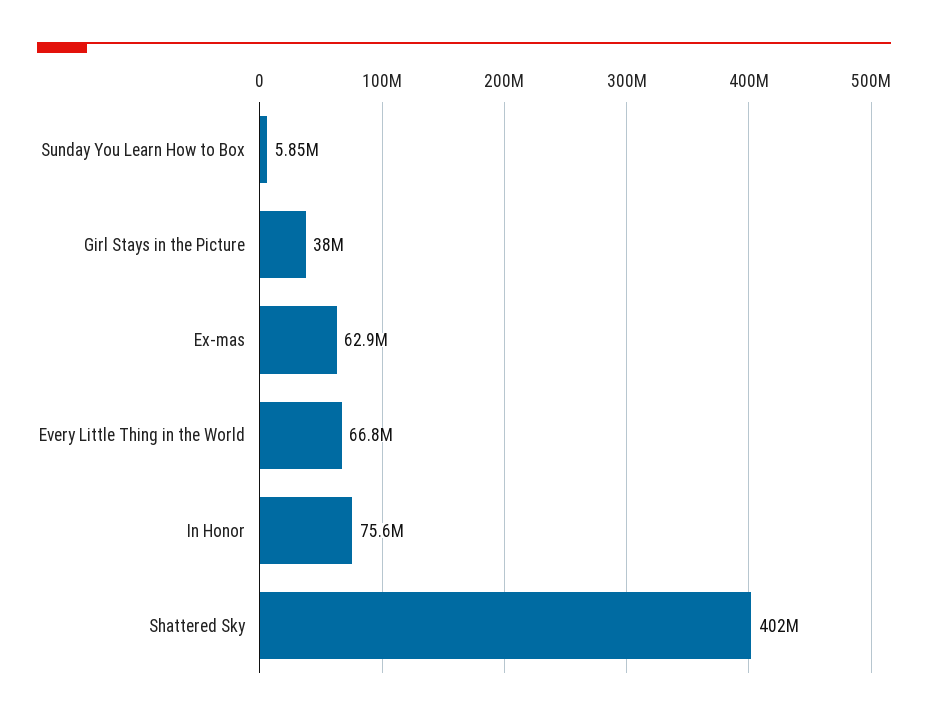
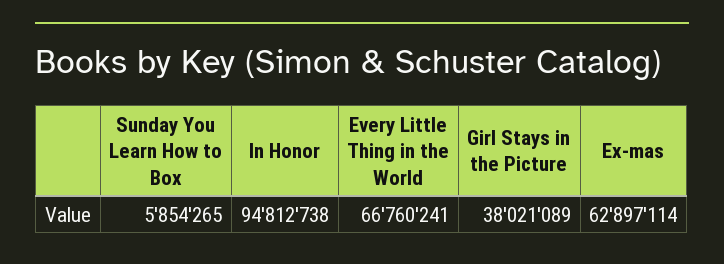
In Honor: 75600000 -> 94812738
Shattered Sky: 402000000 -> none

